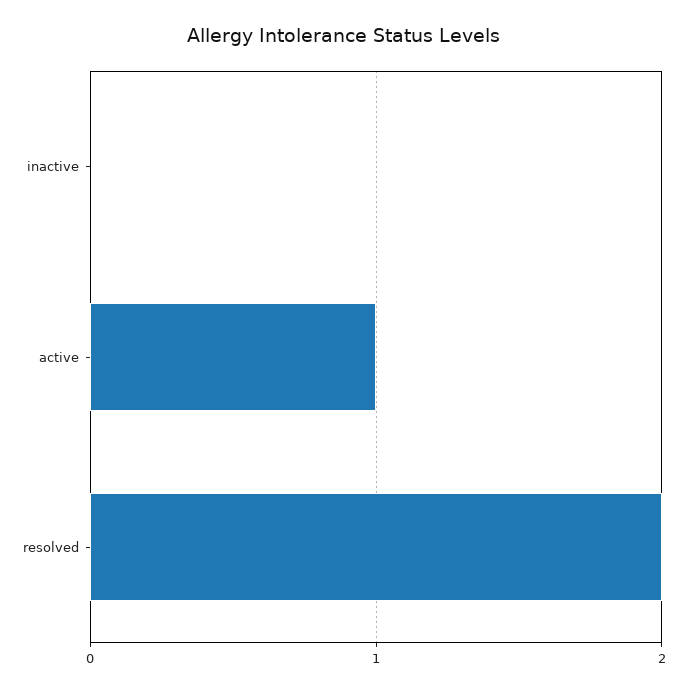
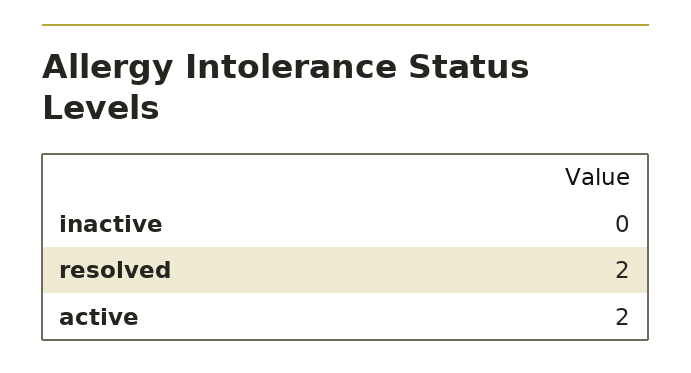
active: 1 -> 2

